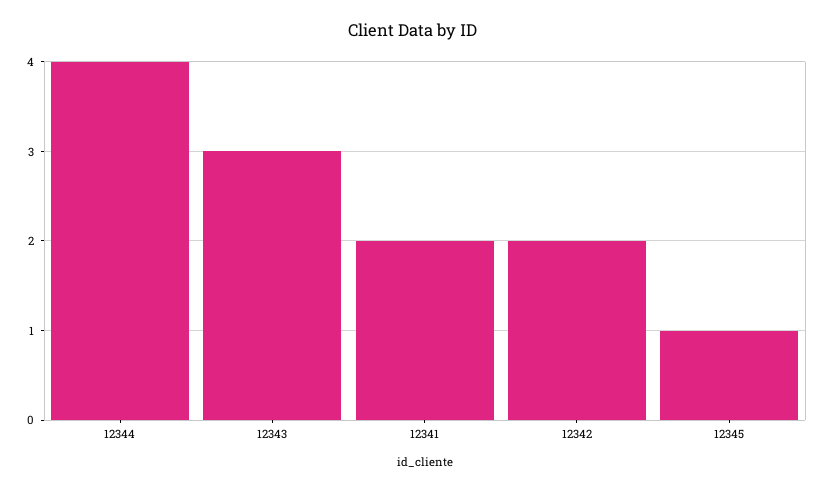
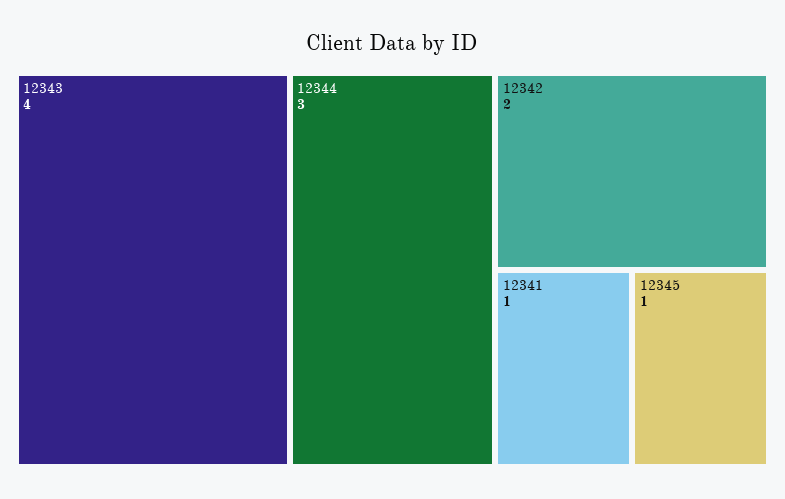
12344: 4 -> 3
12343: 3 -> 4
12341: 2 -> 1

